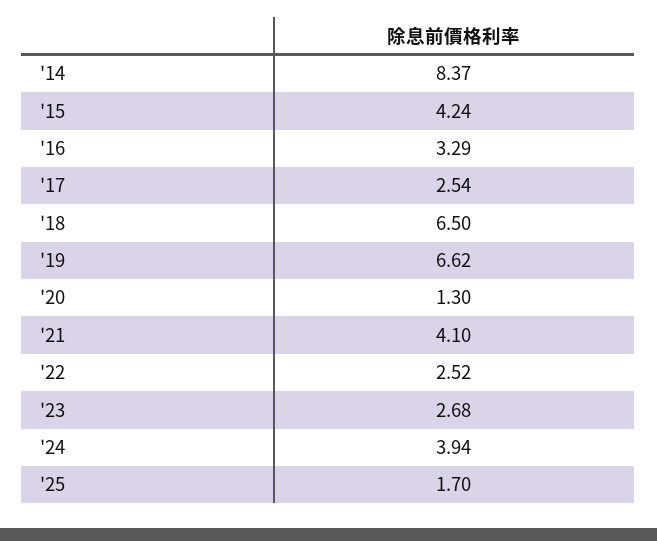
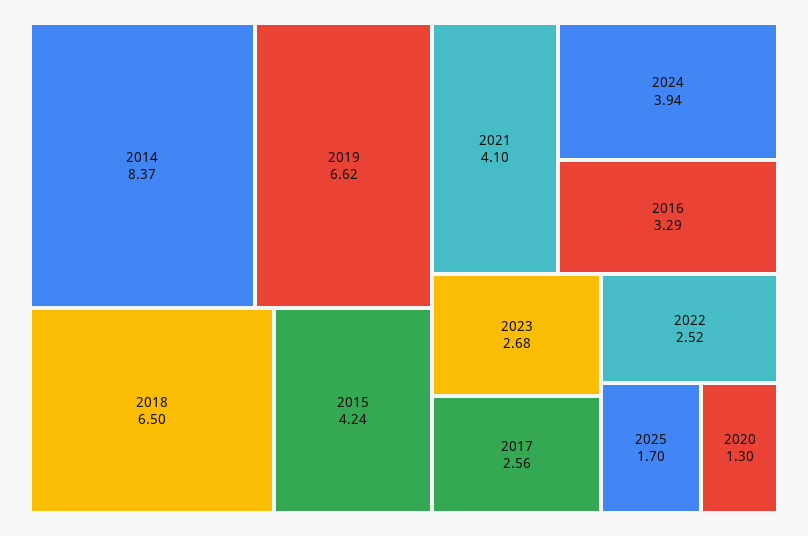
'17: 2.54 -> 2.56

